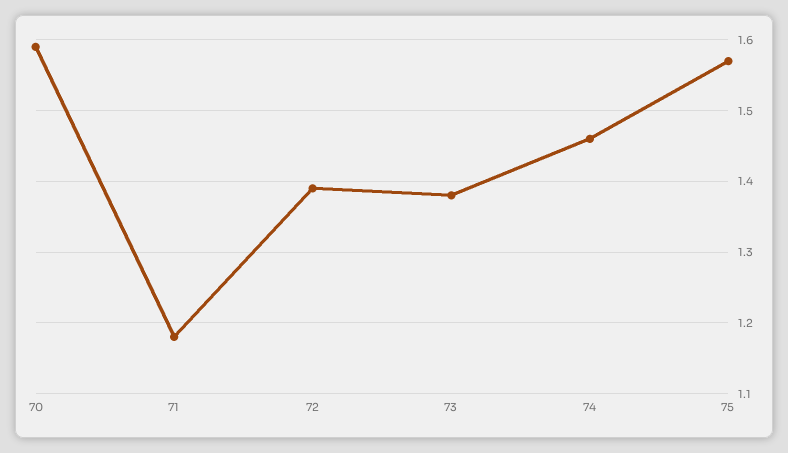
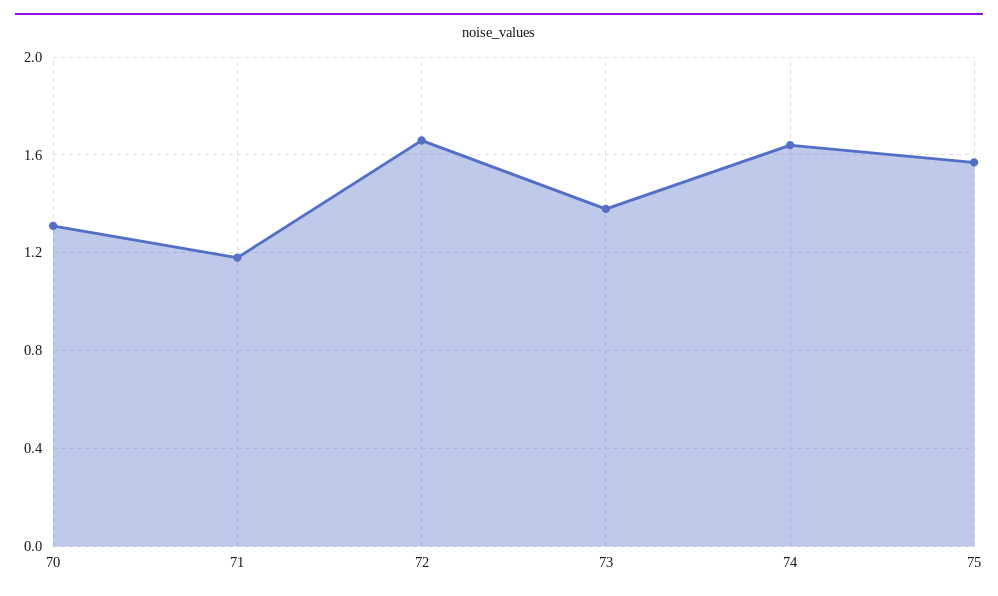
70: 1.59 -> 1.3
72: 1.39 -> 1.65
74: 1.46 -> 1.65

